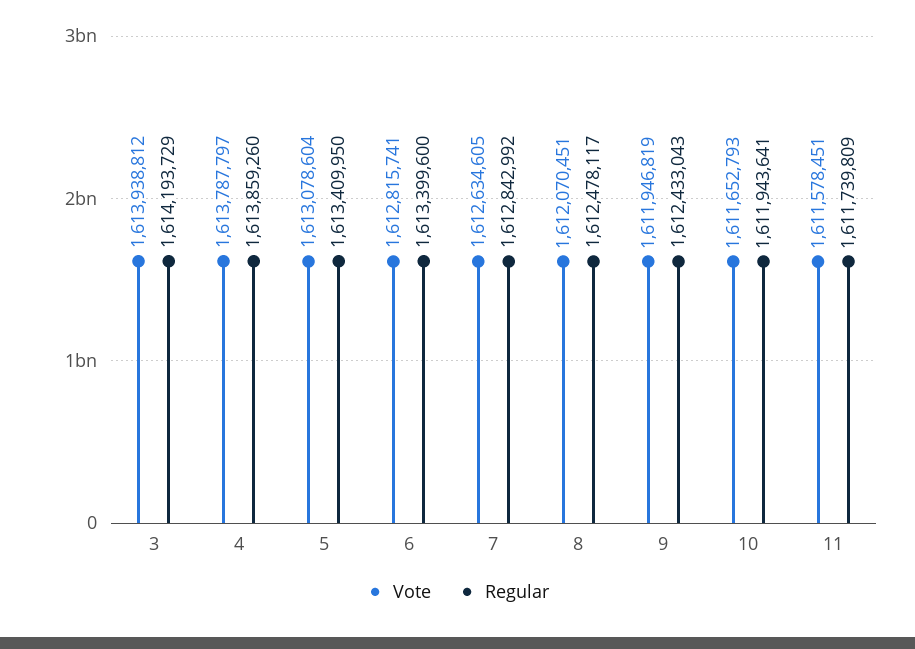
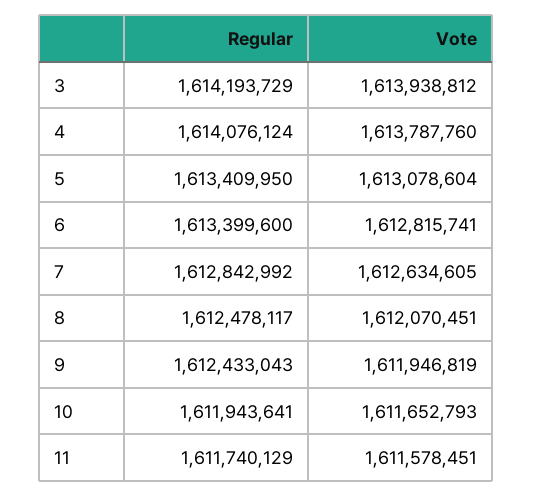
Vote, 4: 1613787797 -> 1613787760
Regular, 4: 1613859260 -> 1614076124
Regular, 11: 1611739809 -> 1611740129

